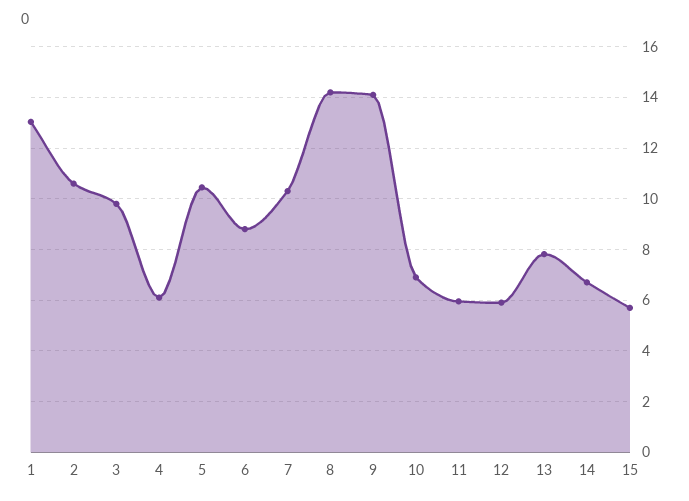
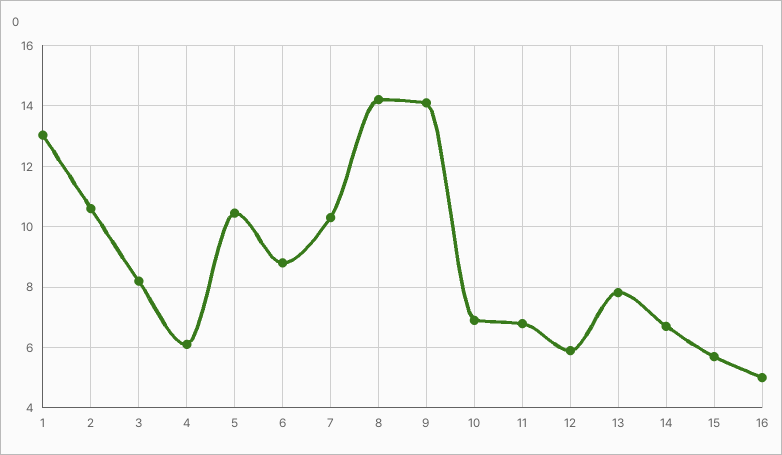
3: 9.75 -> 8.2
11: 6 -> 6.8
16: none -> 5

